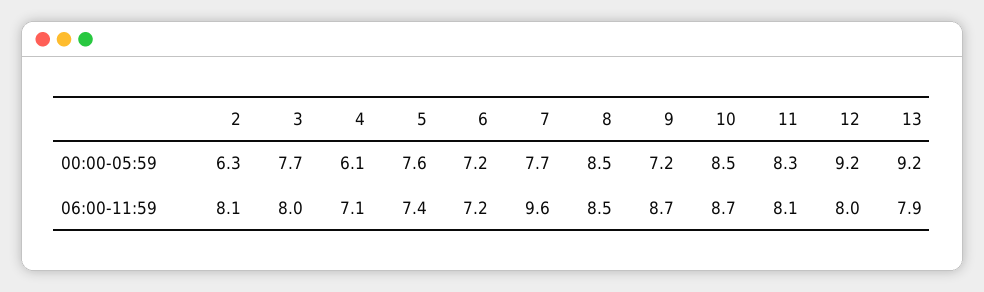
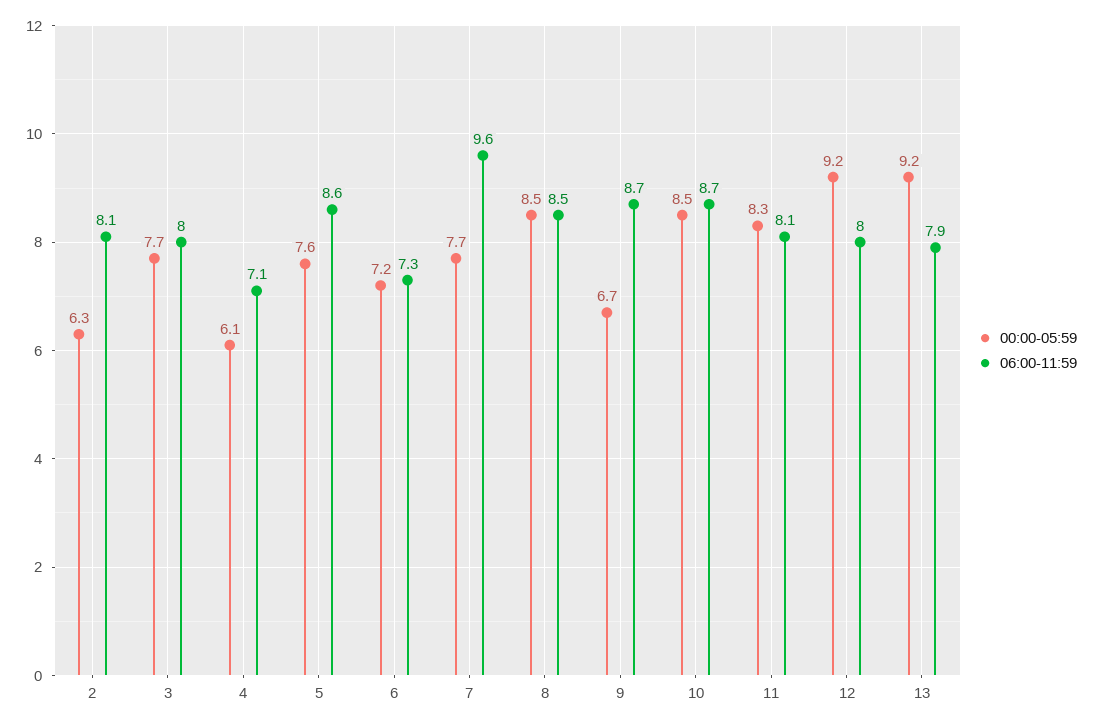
00:00-05:59, 9: 7.2 -> 6.7
06:00-11:59, 5: 7.4 -> 8.6
06:00-11:59, 6: 7.2 -> 7.3

